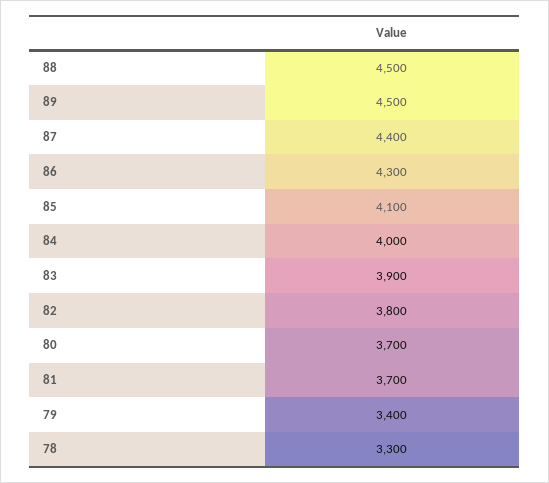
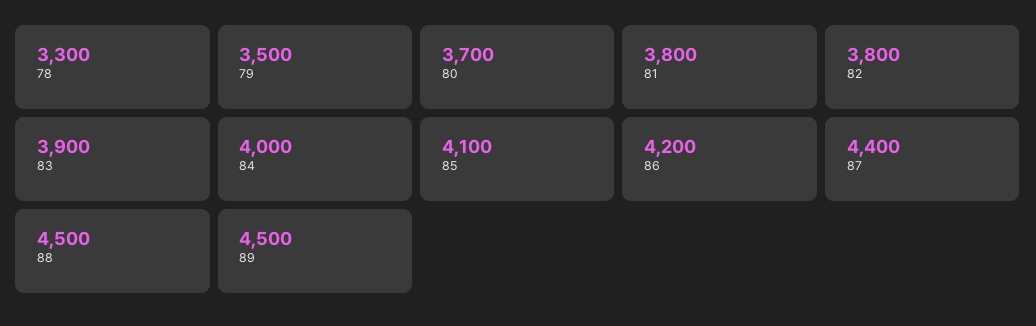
86: 4300 -> 4200
81: 3700 -> 3800
79: 3400 -> 3500

